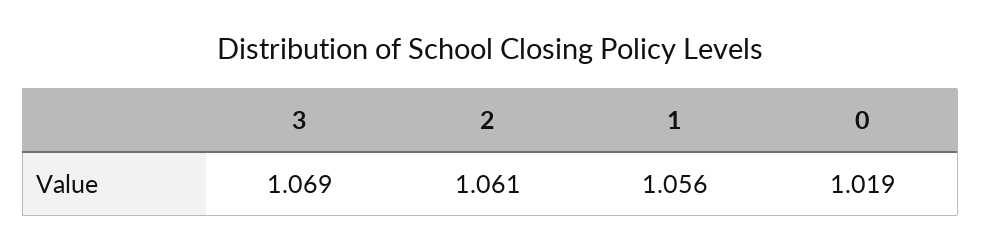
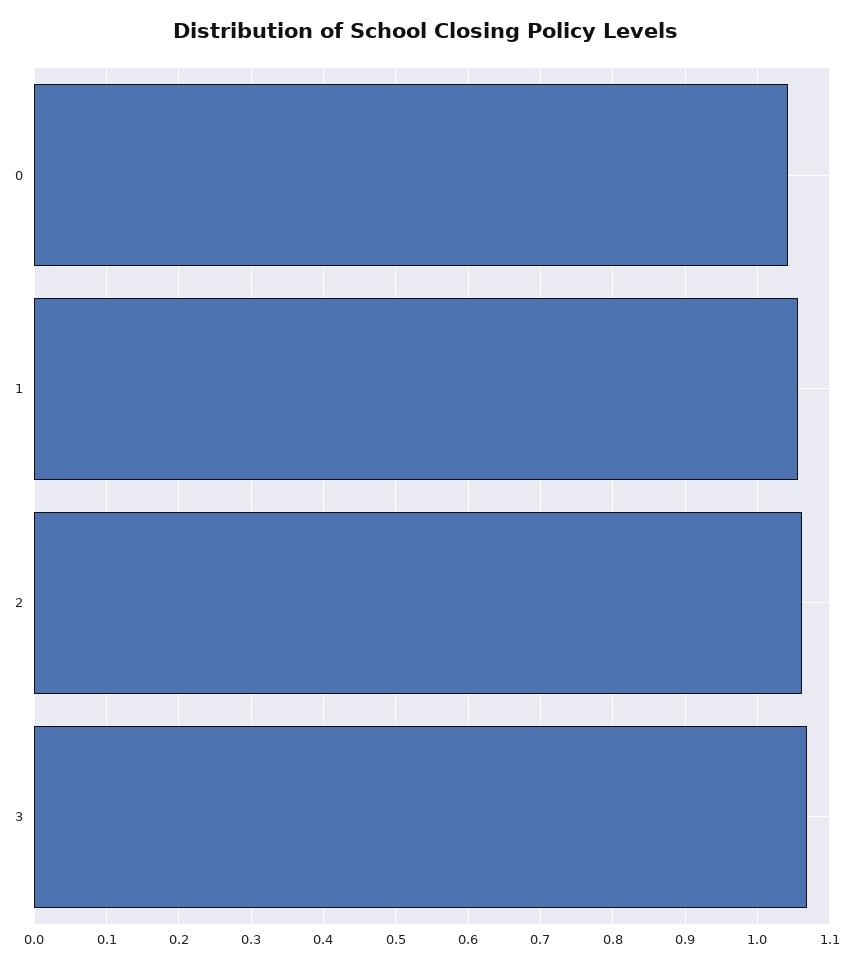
0: 1.019 -> 1.04

